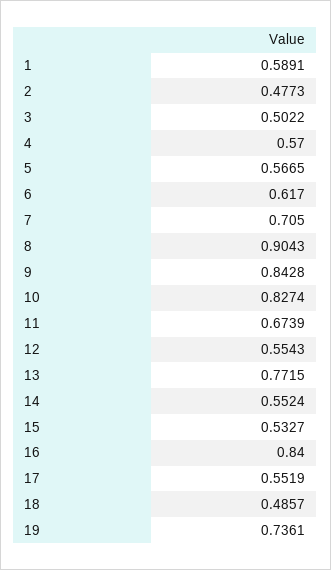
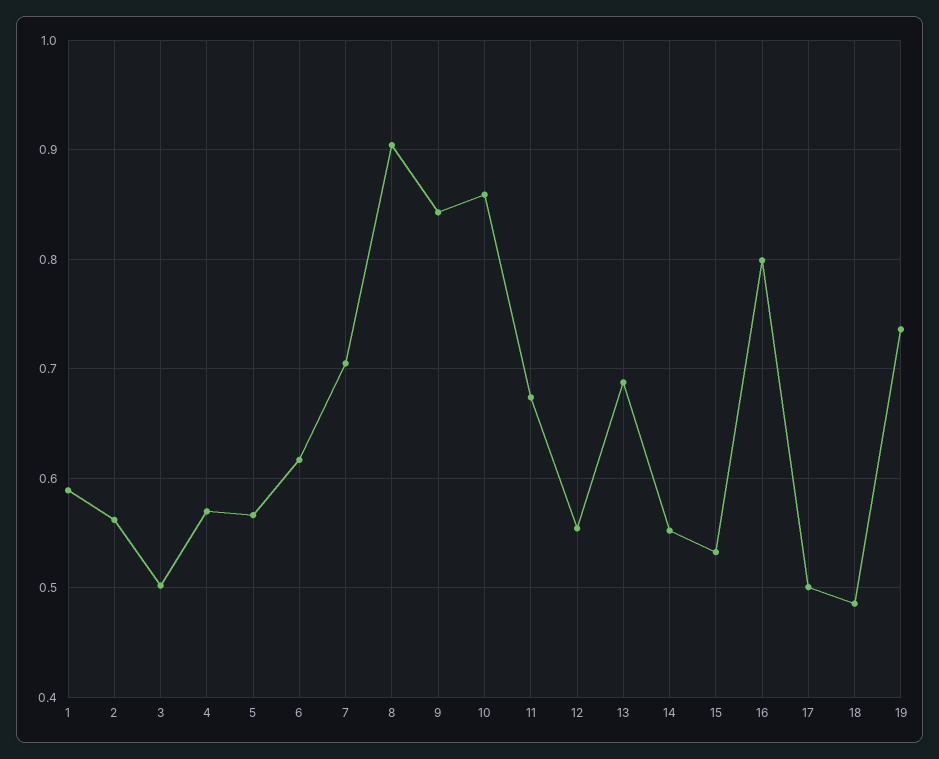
2: 0.4773 -> 0.56
10: 0.8274 -> 0.86
13: 0.7715 -> 0.69
16: 0.84 -> 0.8
17: 0.5519 -> 0.5

